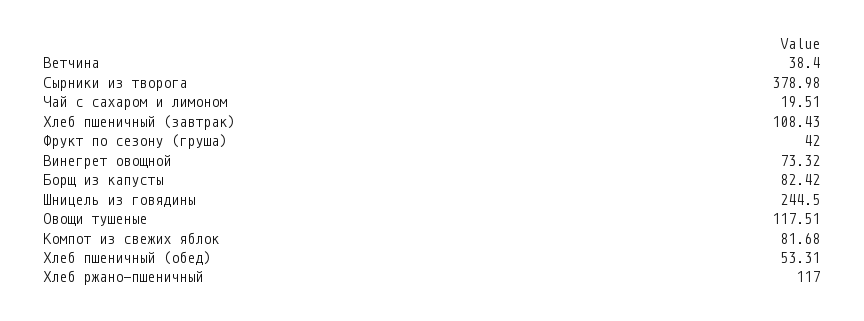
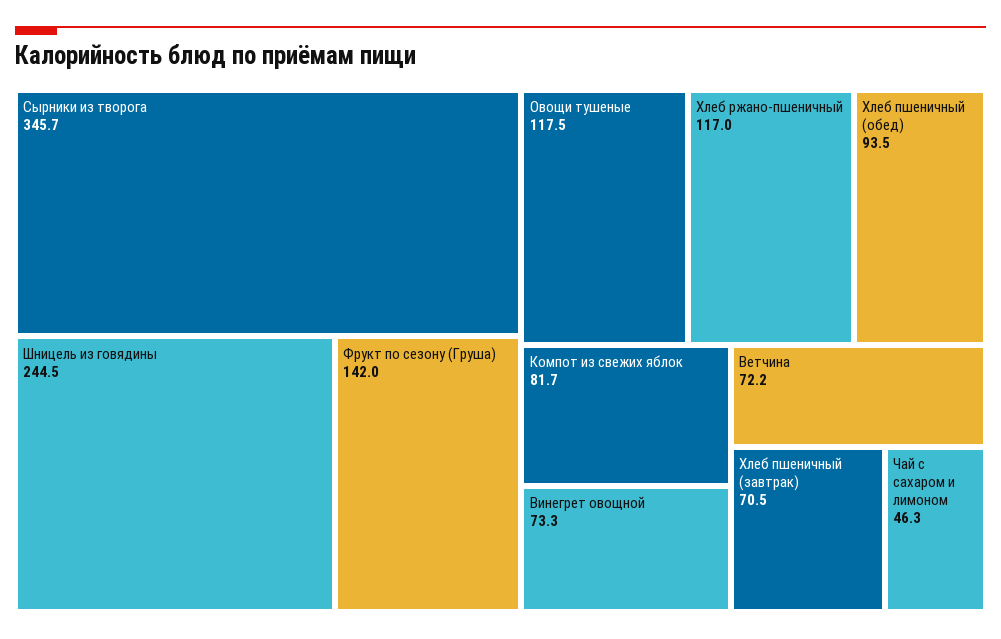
Ветчина: 38.4 -> 72.2
Сырники из творога: 378.98 -> 345.7
Чай с сахаром и лимоном: 19.51 -> 46.3
Хлеб пшеничный (завтрак): 108.43 -> 70.5
Фрукт по сезону (груша): 42 -> 142
Борщ из капусты: 82.42 -> none
Хлеб пшеничный (обед): 53.31 -> 93.5

